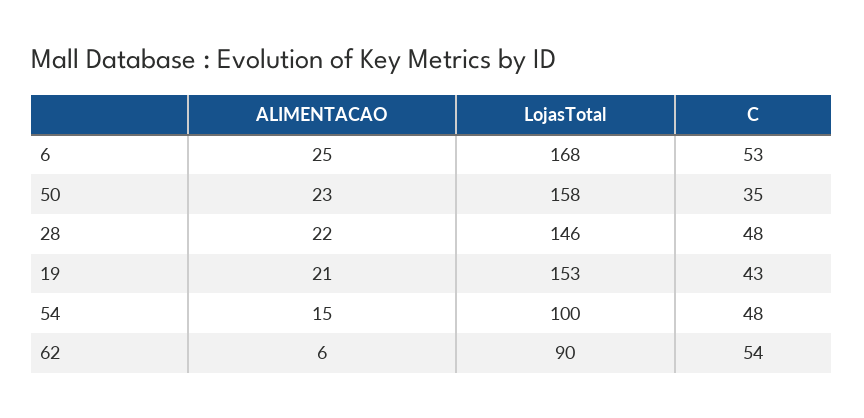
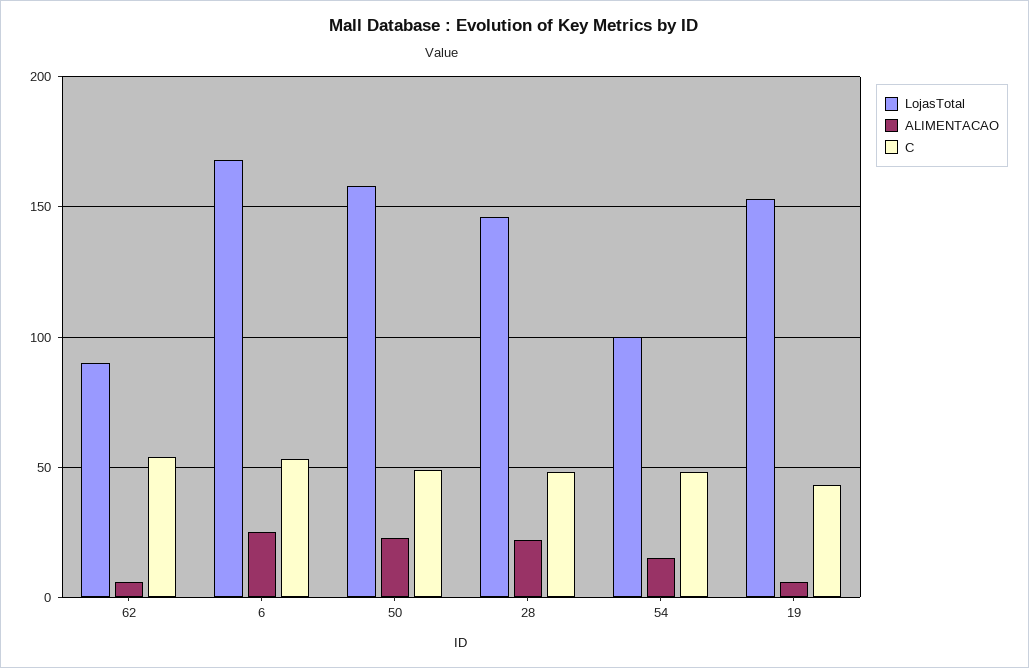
C, 50: 35 -> 50
ALIMENTACAO, 19: 21 -> 5

